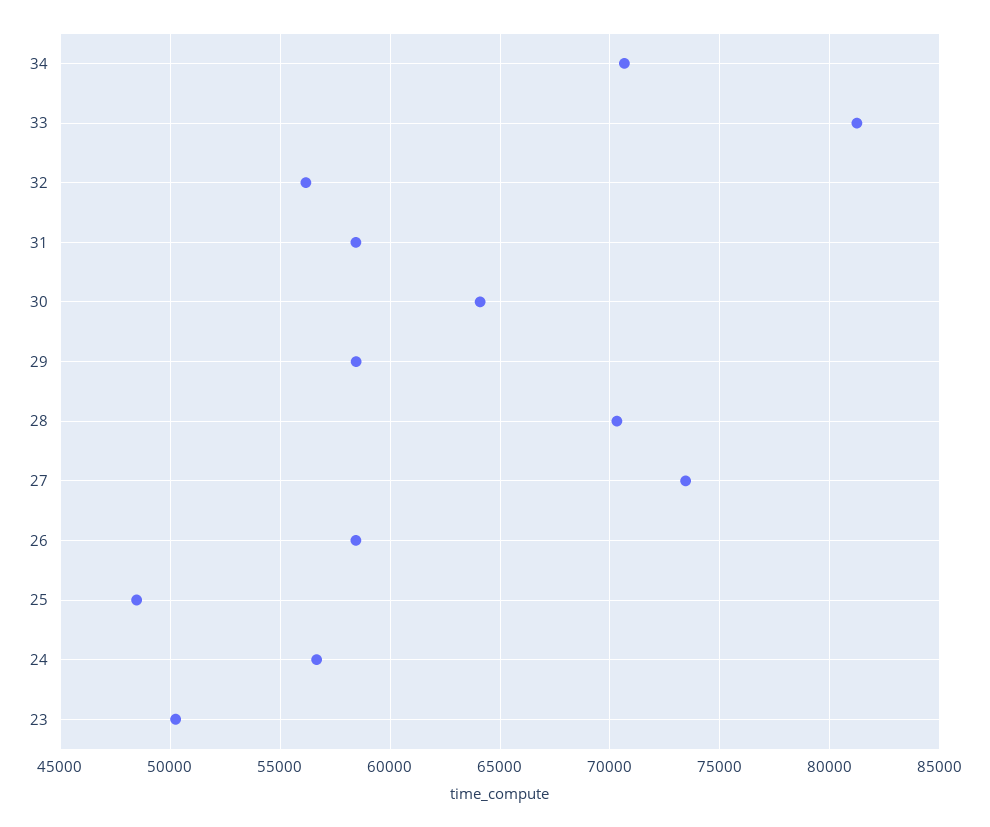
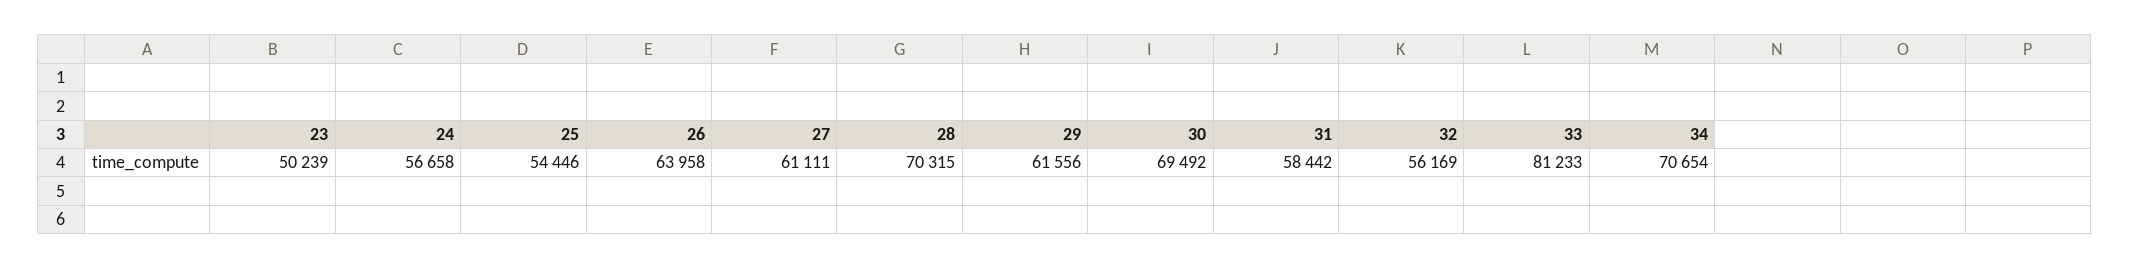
30: 64000 -> 69492
29: 58500 -> 61556
27: 73500 -> 61111
26: 58500 -> 63958
25: 48500 -> 54446

